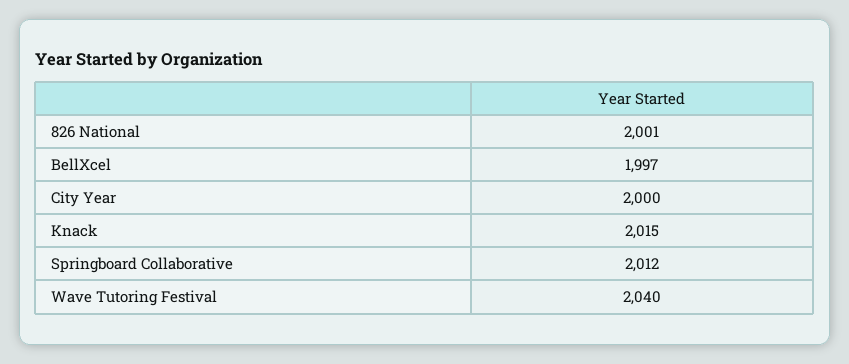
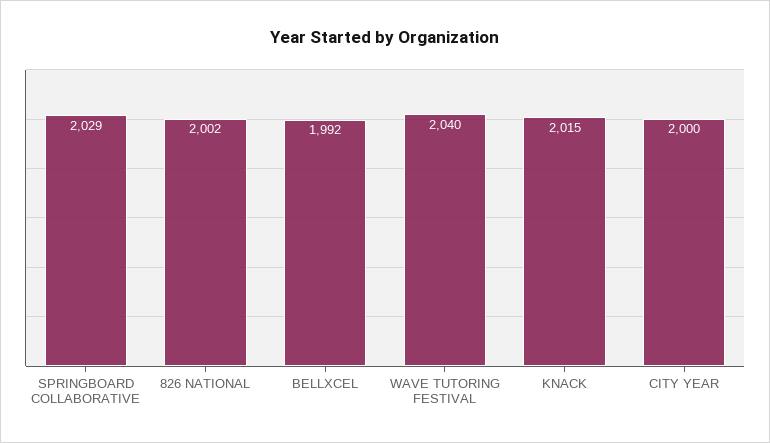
826 National: 2001 -> 2002
BellXcel: 1997 -> 1992
Springboard Collaborative: 2012 -> 2029

